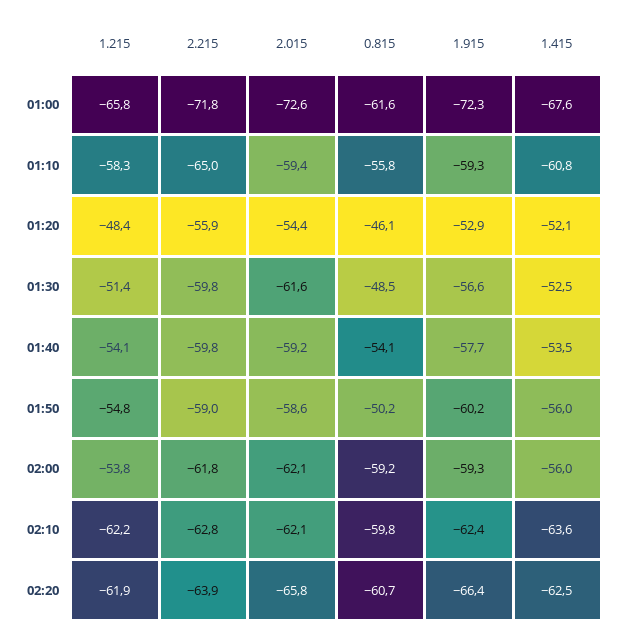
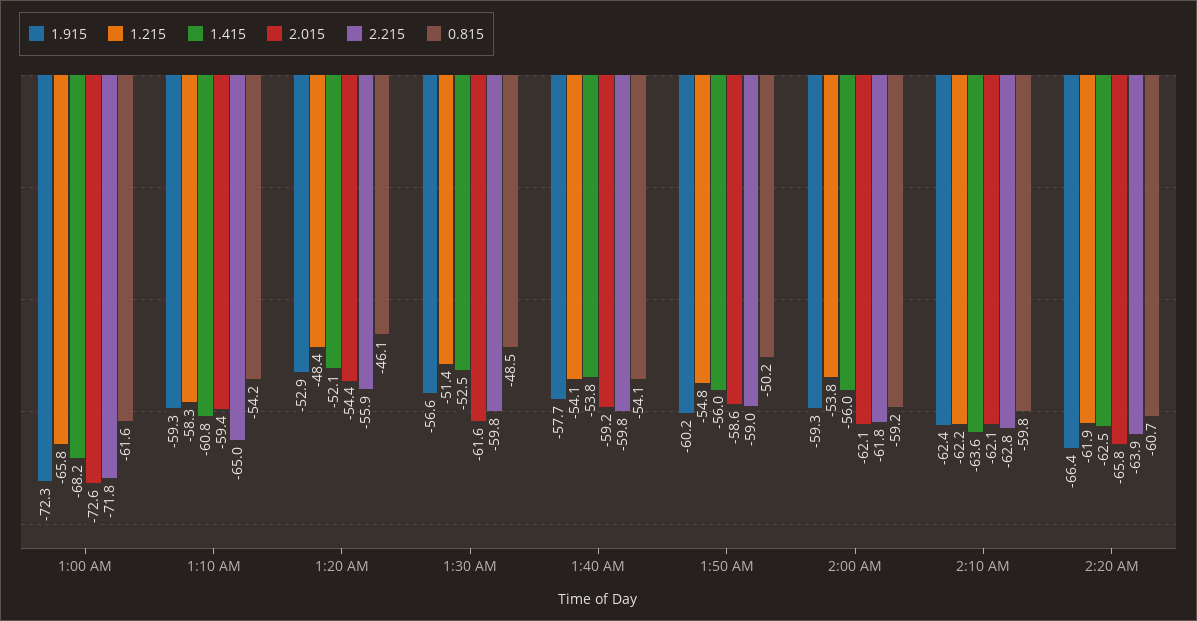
1.415, 01:00: -67.6 -> -68.2
0.815, 01:10: -55.8 -> -54.2
1.415, 01:40: -53.5 -> -53.8

